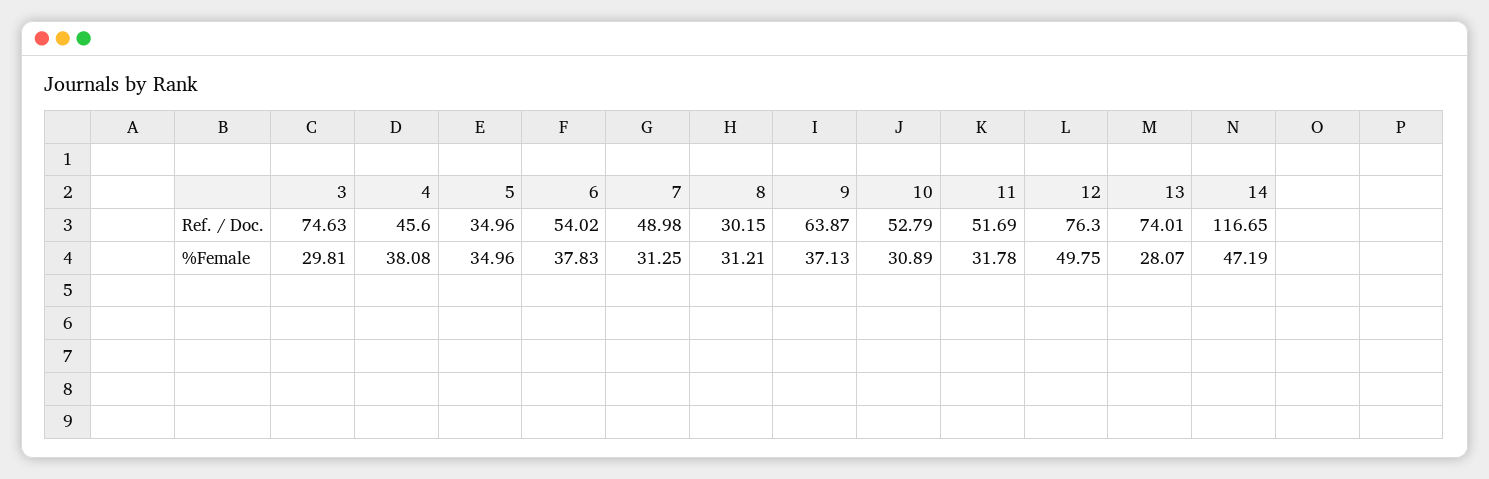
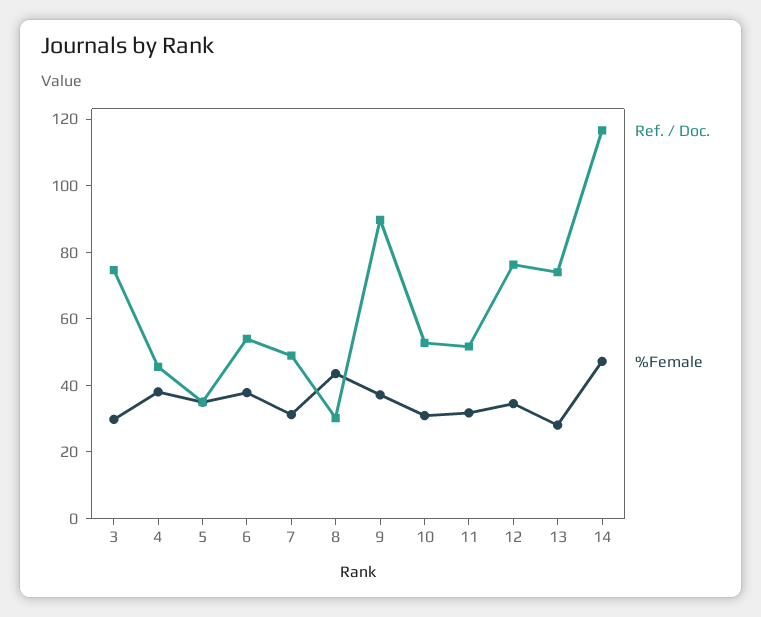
Ref. / Doc., 9: 63.87 -> 90
%Female, 8: 31.21 -> 45
%Female, 12: 49.75 -> 35

